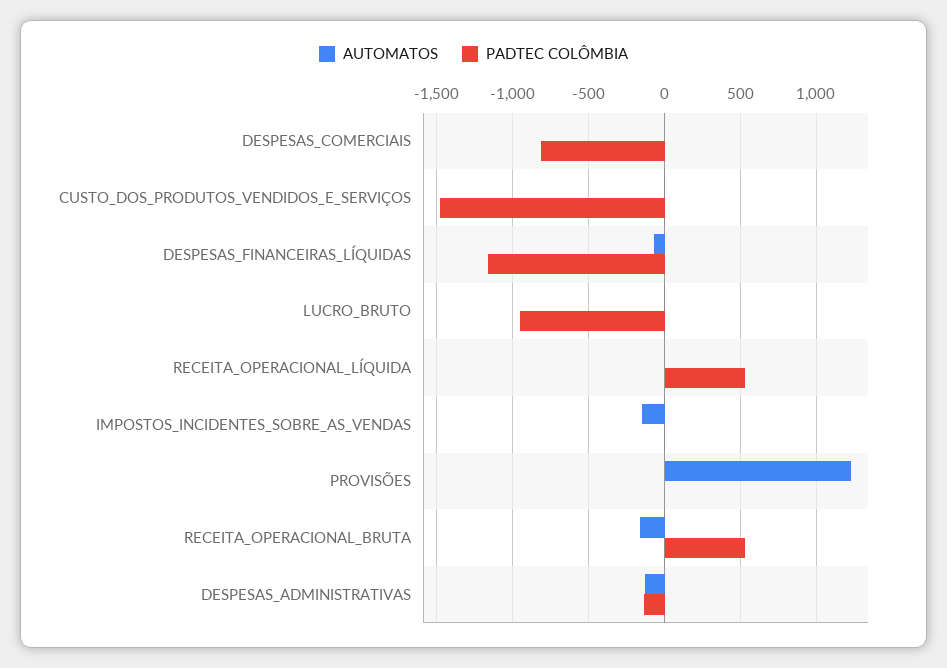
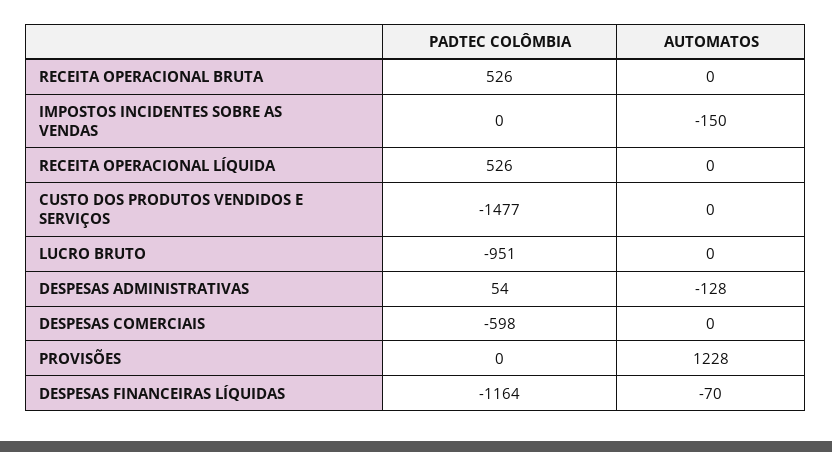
PADTEC COLÔMBIA, DESPESAS_COMERCIAIS: -800 -> -598
AUTOMATOS, RECEITA_OPERACIONAL_BRUTA: -150 -> 0
PADTEC COLÔMBIA, DESPESAS_ADMINISTRATIVAS: -150 -> 54

